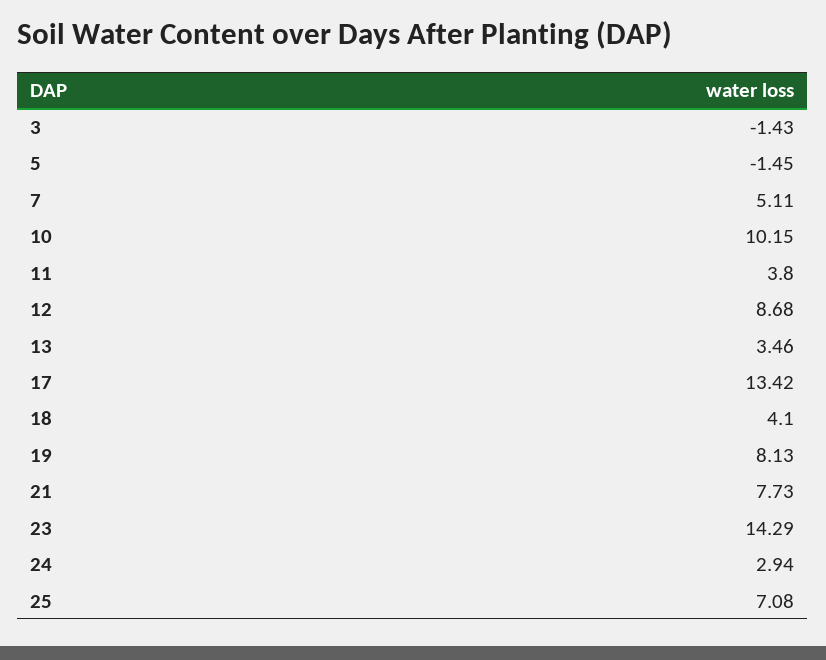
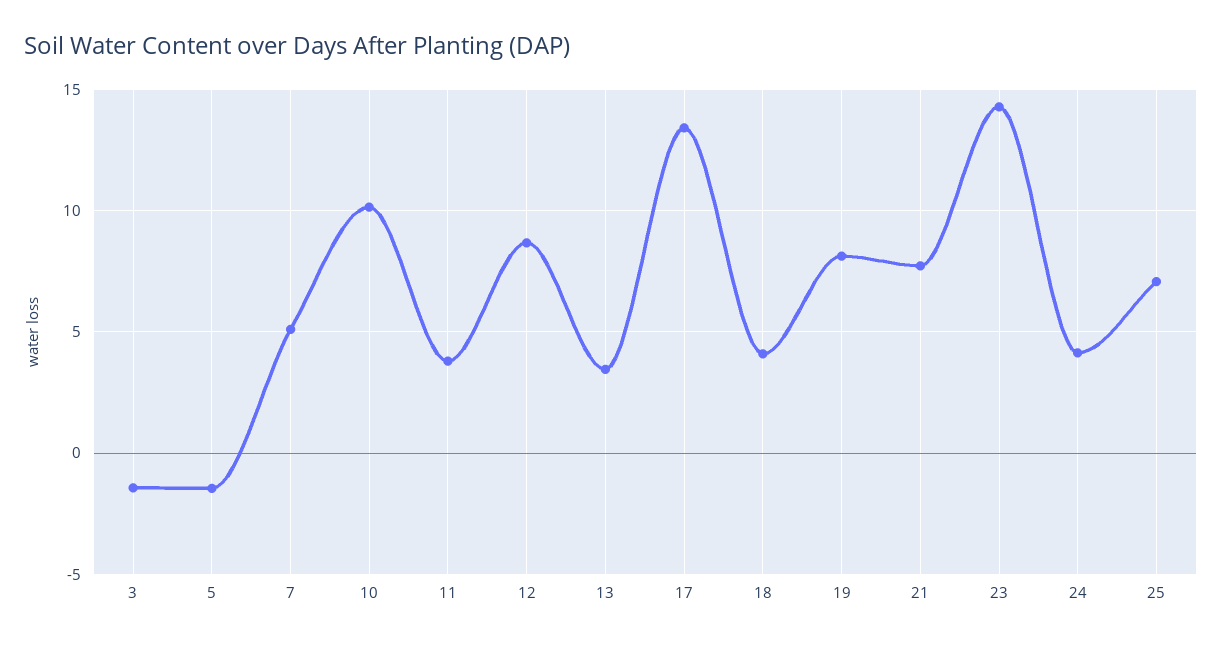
24: 2.94 -> 4

